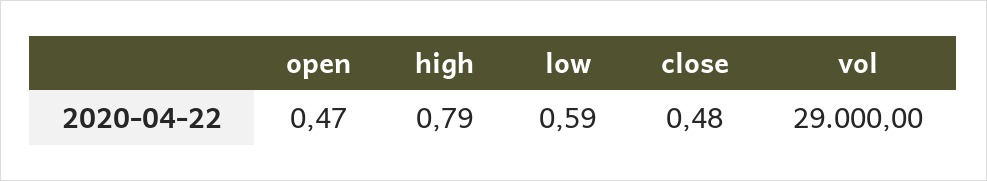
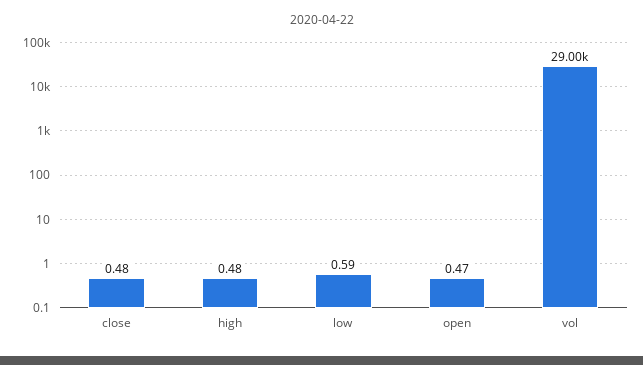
high: 0.79 -> 0.48

